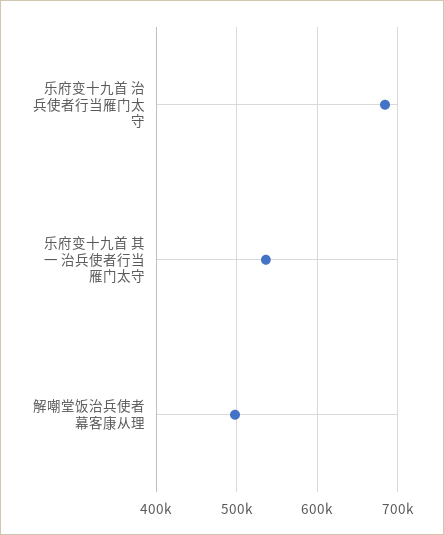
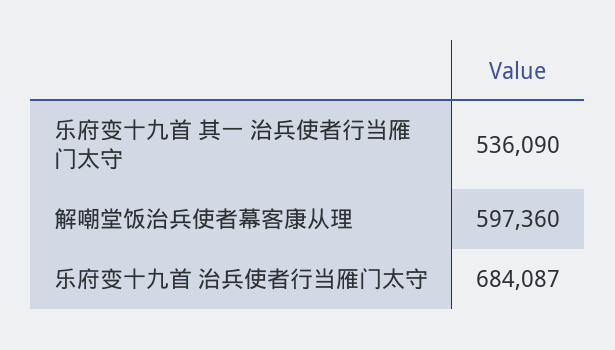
解嘲堂饭治兵使者幕客康从理: 500000 -> 597360

